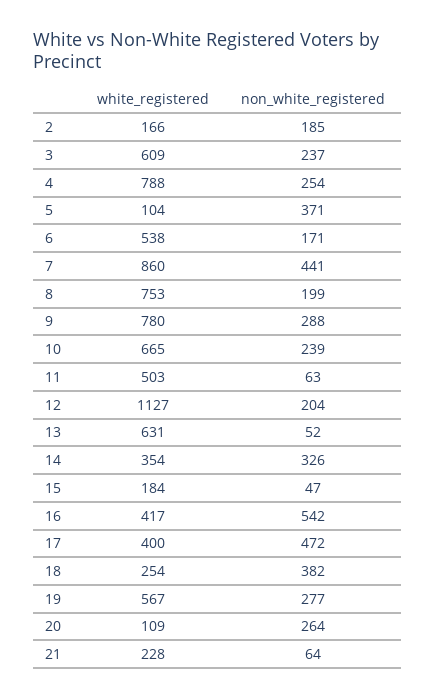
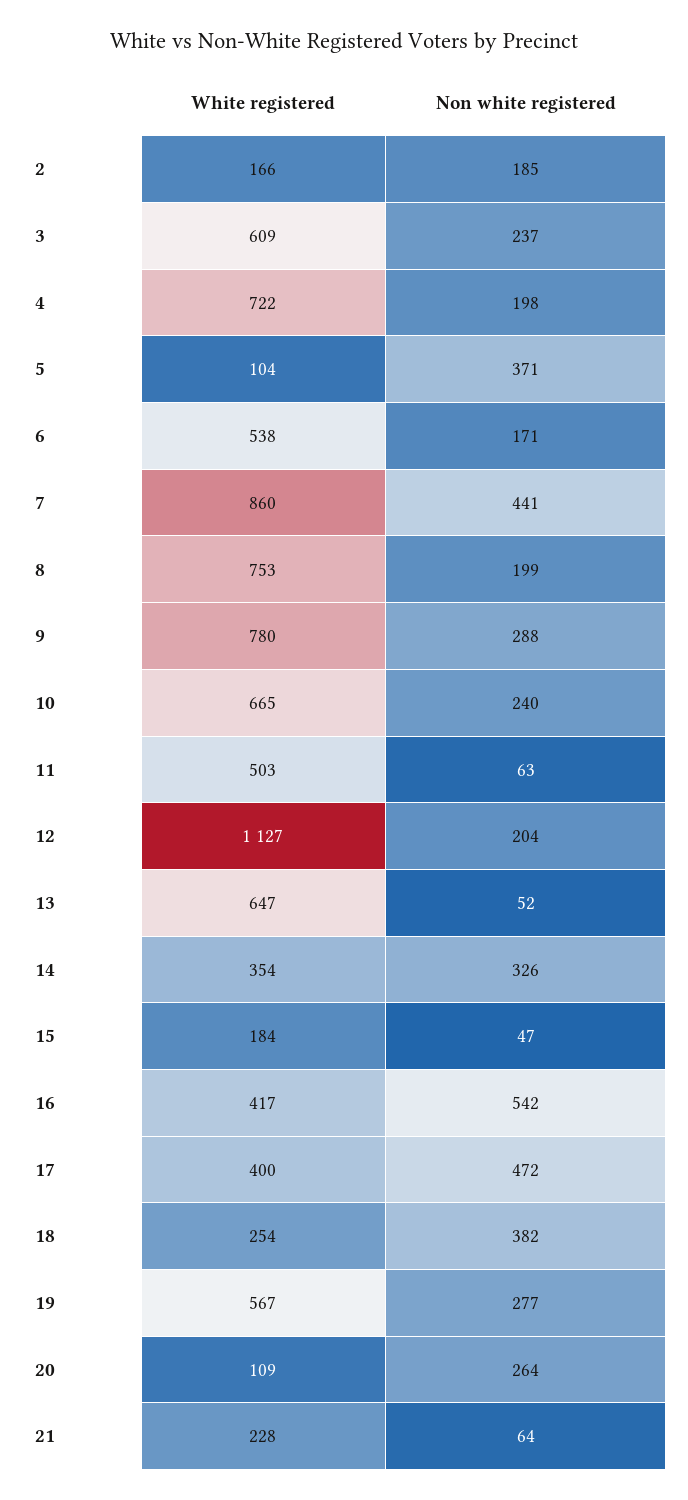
white_registered, 4: 788 -> 722
non_white_registered, 4: 254 -> 198
non_white_registered, 10: 239 -> 240
white_registered, 13: 631 -> 647

